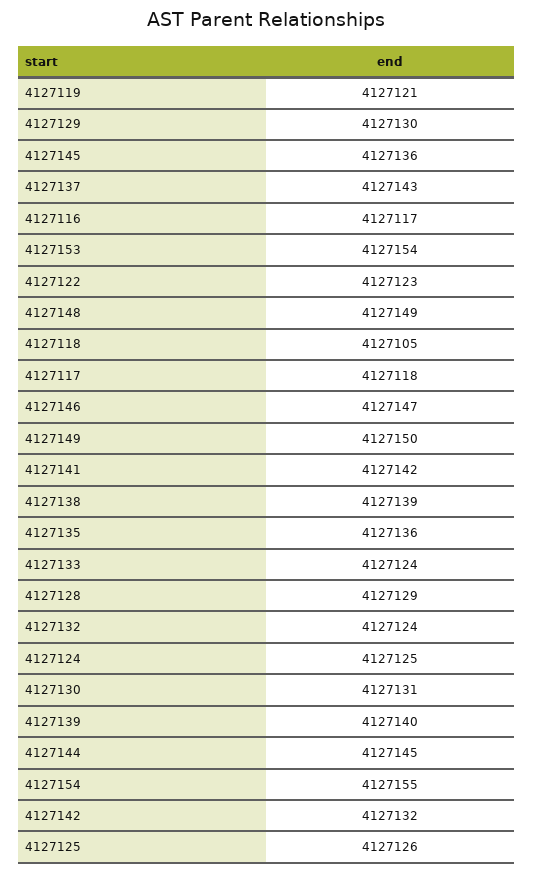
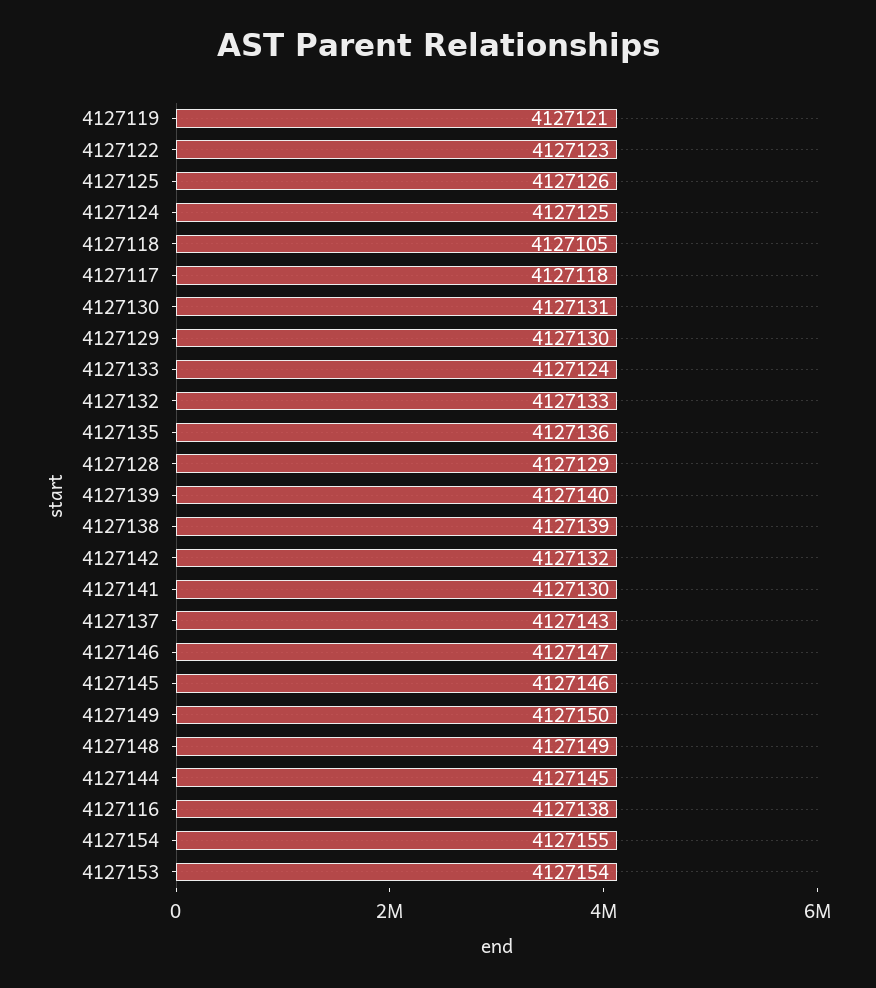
4127145: 4127136 -> 4127146
4127116: 4127117 -> 4127138
4127141: 4127142 -> 4127130
4127132: 4127124 -> 4127133

